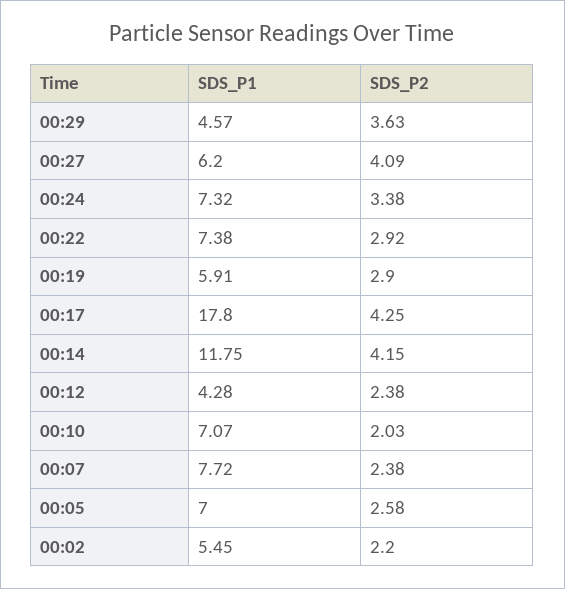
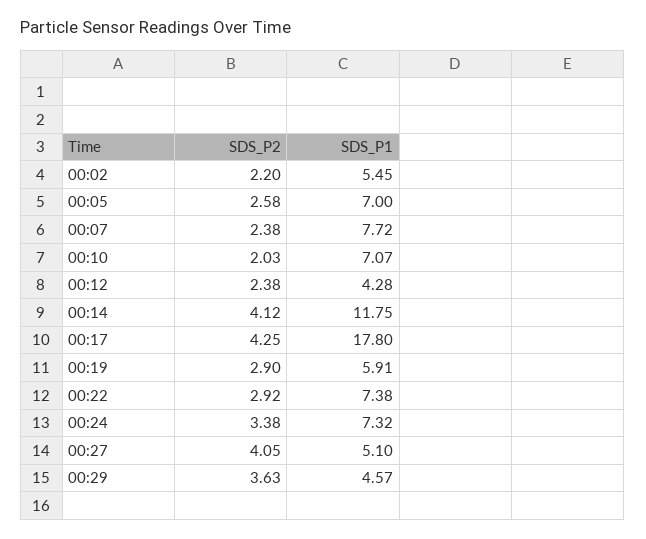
SDS_P1, 00:27: 6.2 -> 5.1
SDS_P2, 00:27: 4.09 -> 4.05
SDS_P2, 00:14: 4.15 -> 4.12

